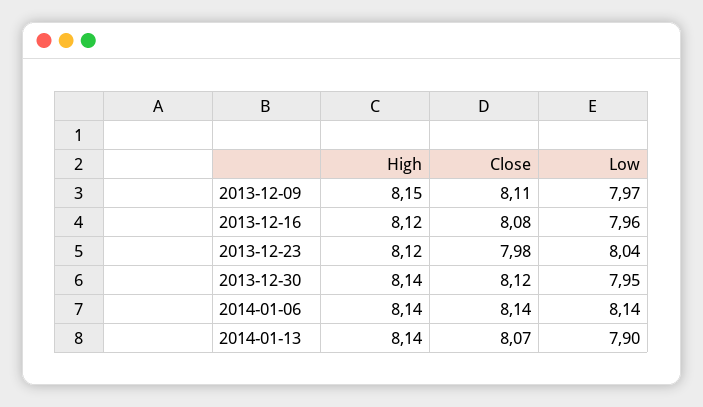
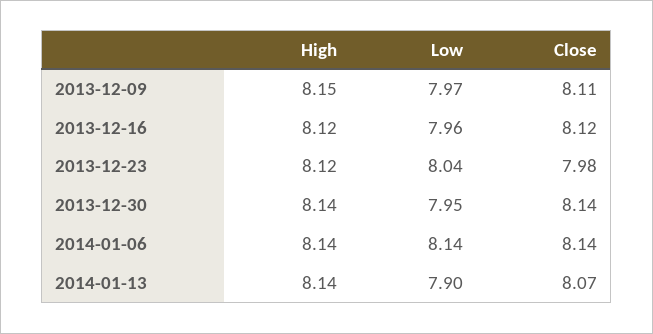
Close, 2013-12-16: 8.08 -> 8.12
Close, 2013-12-30: 8.12 -> 8.14

